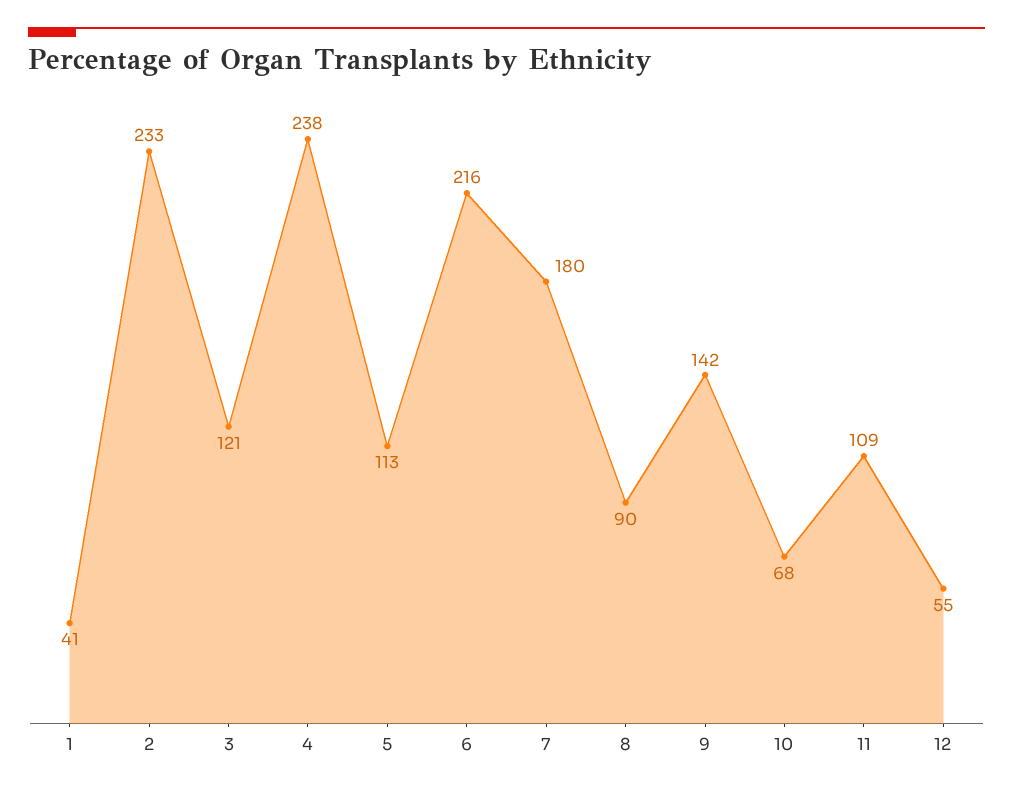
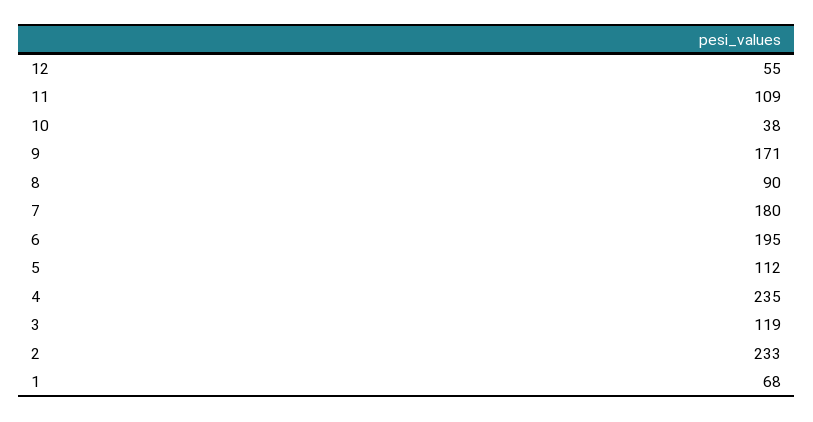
1: 41 -> 68
3: 121 -> 119
4: 238 -> 235
5: 113 -> 112
6: 216 -> 195
9: 142 -> 171
10: 68 -> 38

